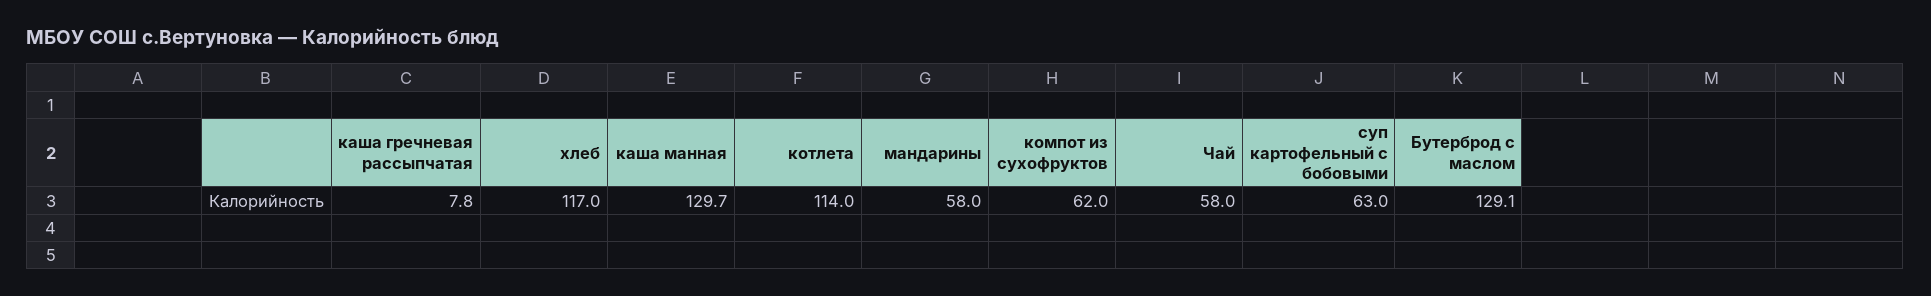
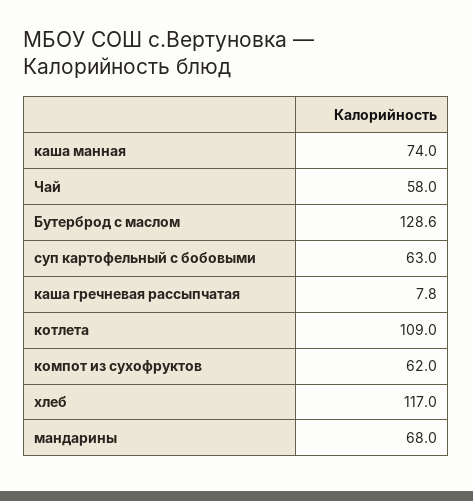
каша манная: 129.7 -> 74
котлета: 114 -> 109
мандарины: 58 -> 68
Бутерброд с маслом: 129.1 -> 128.6

